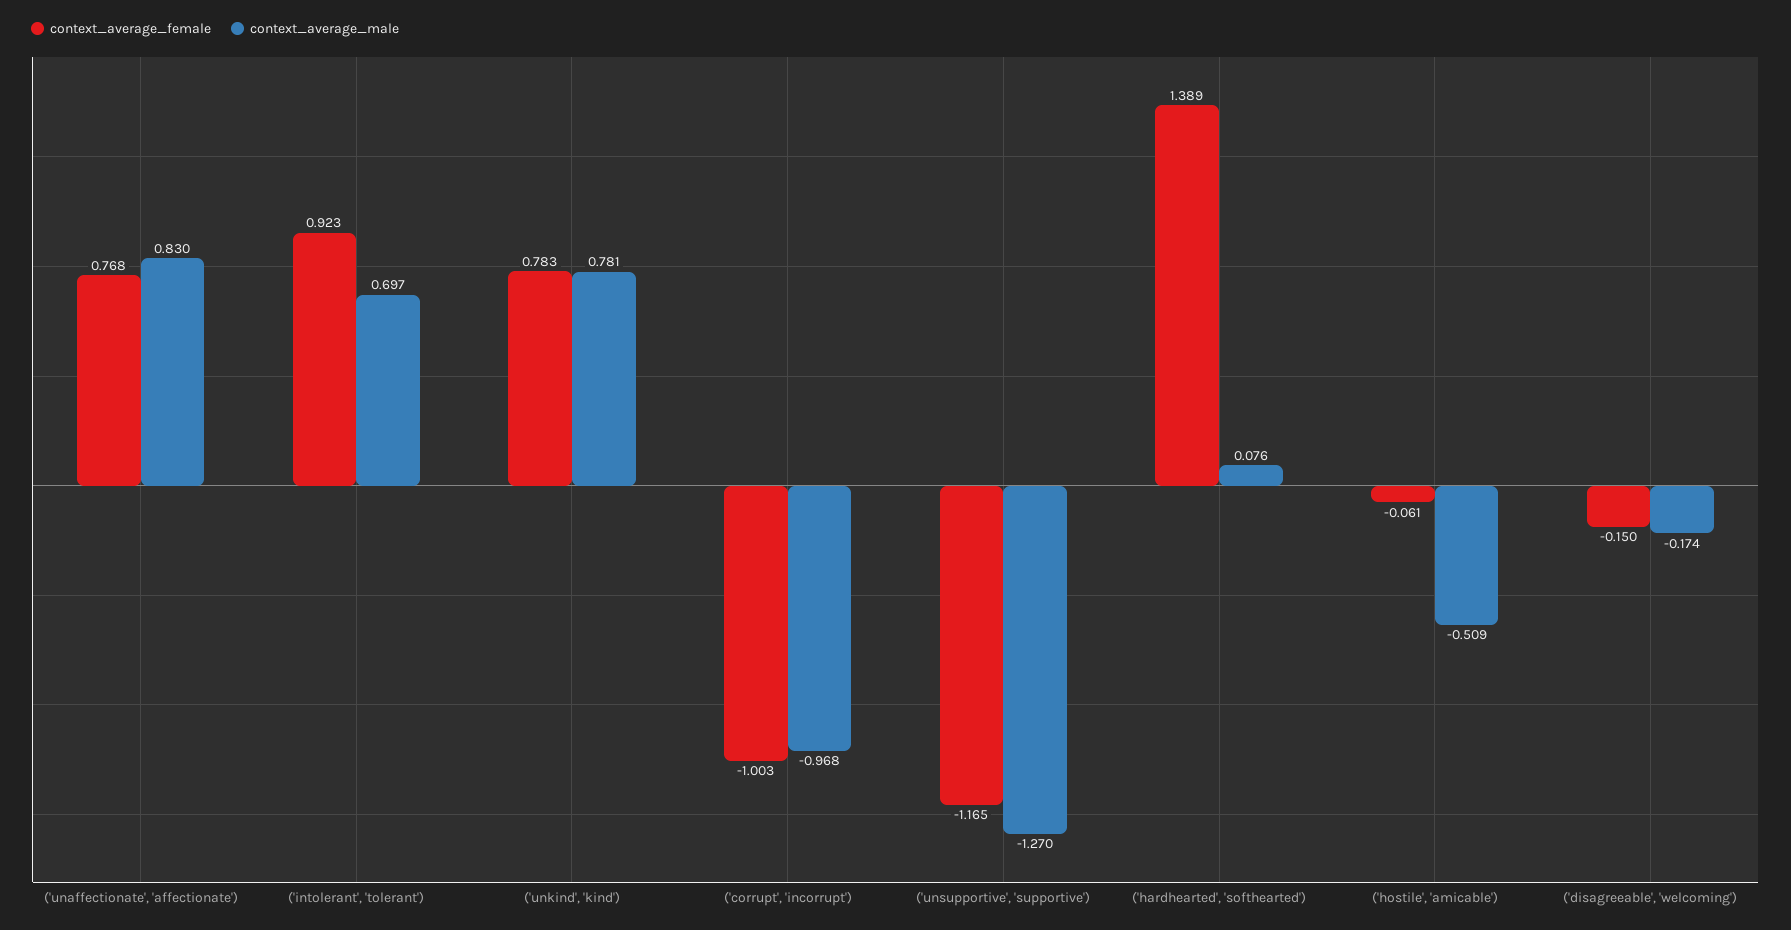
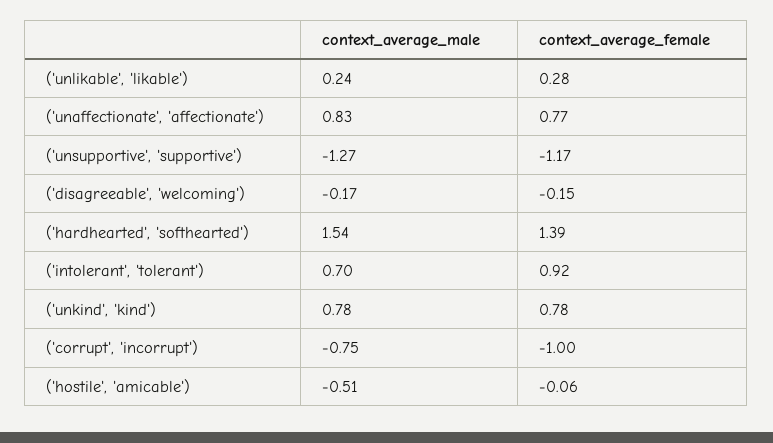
context_average_male, ('corrupt', 'incorrupt'): -0.968 -> -0.75
context_average_male, ('hardhearted', 'softhearted'): 0.076 -> 1.54
context_average_male, ('unlikable', 'likable'): none -> 0.24
context_average_female, ('unlikable', 'likable'): none -> 0.28

